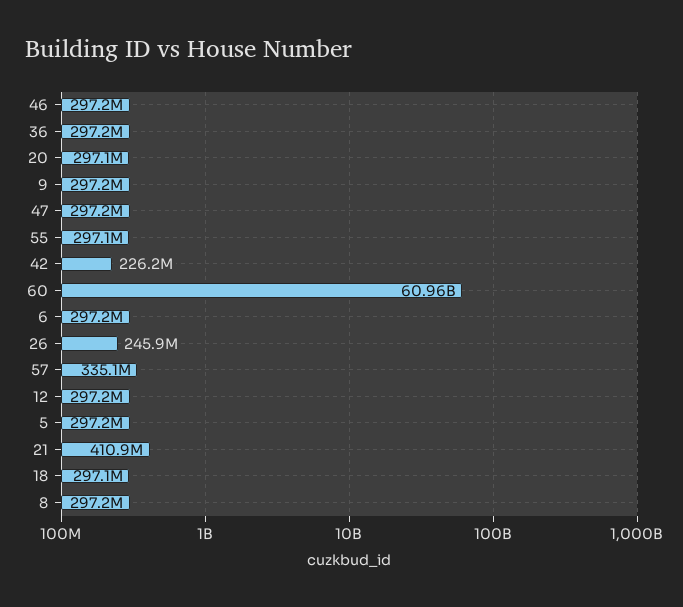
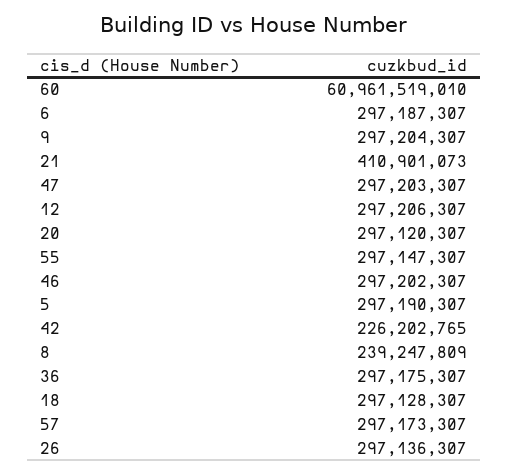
26: 245900000 -> 297136307
57: 335100000 -> 297173307
8: 297200000 -> 239247809

